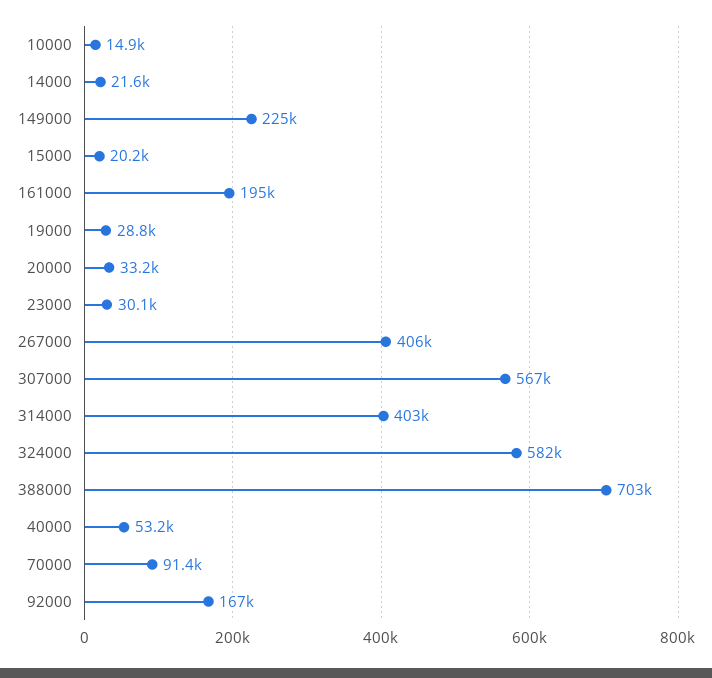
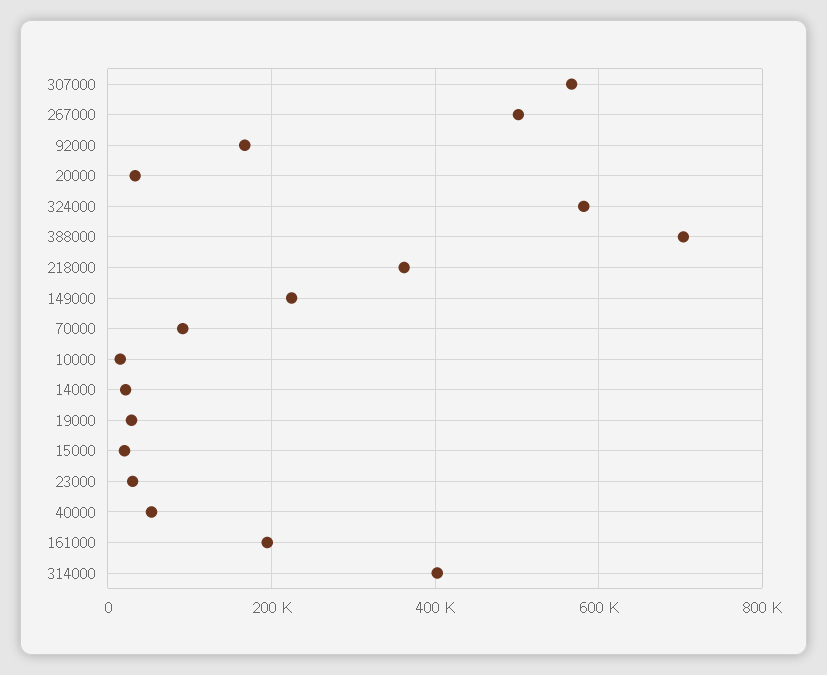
267000: 406000 -> 500000
218000: none -> 360000

